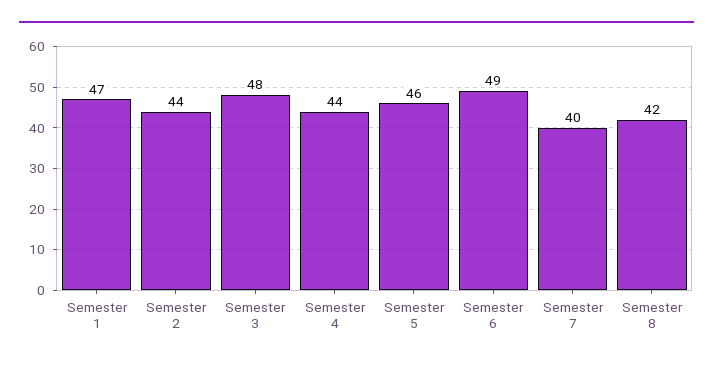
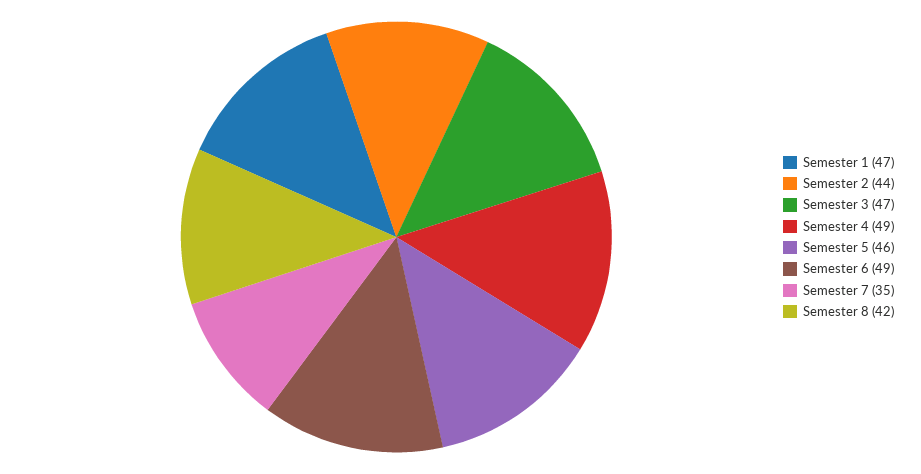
Semester 3: 48 -> 47
Semester 4: 44 -> 49
Semester 7: 40 -> 35

